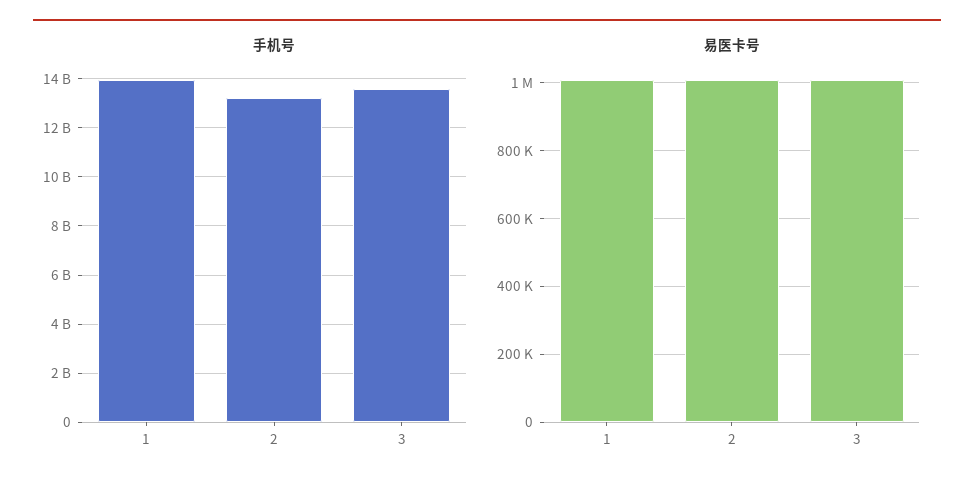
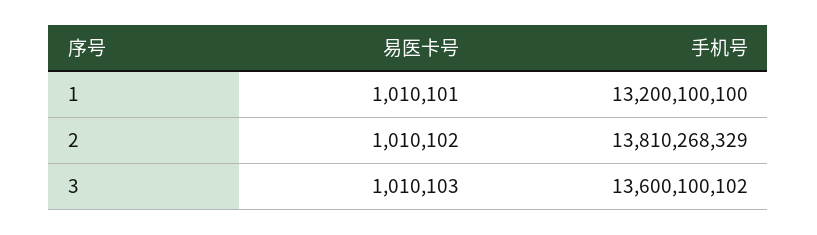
手机号, 1: 14000000000 -> 13200100100
手机号, 2: 13250000000 -> 13810268329

